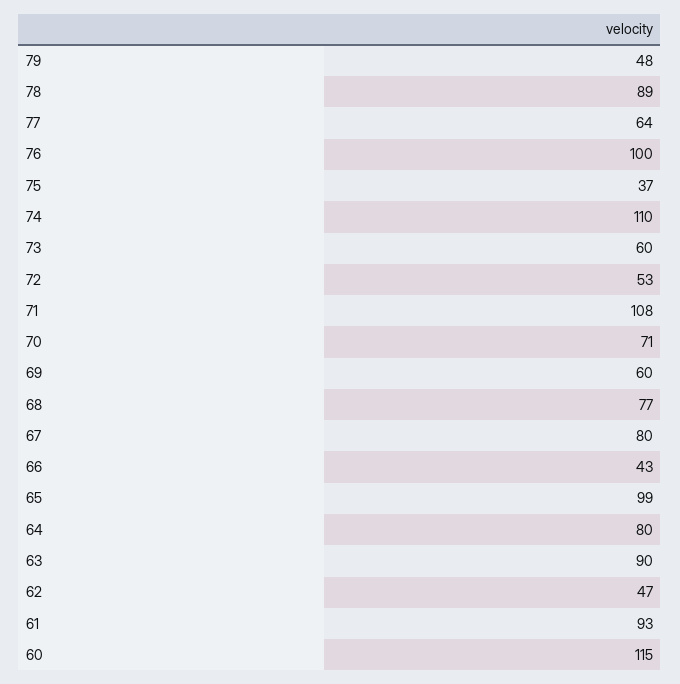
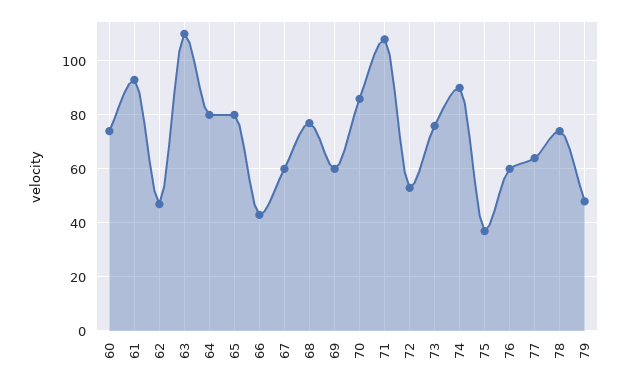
78: 89 -> 75
76: 100 -> 60
74: 110 -> 90
73: 60 -> 75
70: 71 -> 85
67: 80 -> 60
65: 99 -> 80
63: 90 -> 110
60: 115 -> 75

